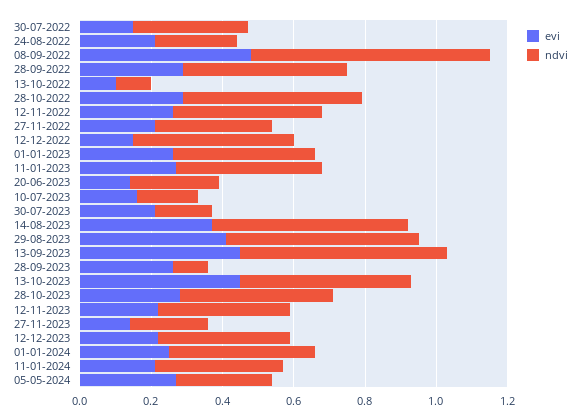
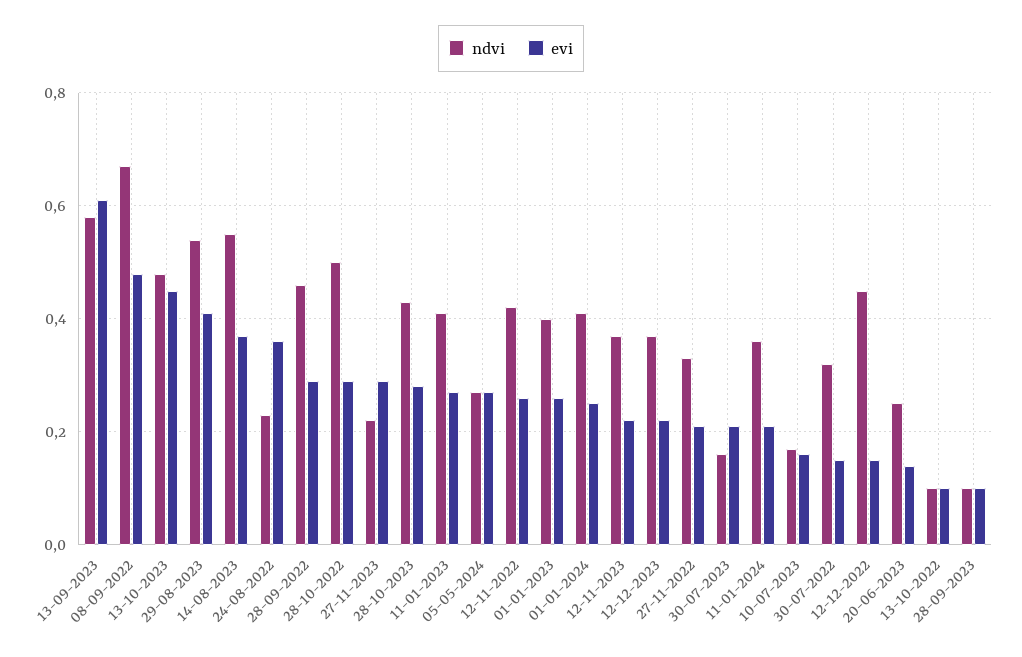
evi, 24-08-2022: 0.2 -> 0.35
evi, 13-09-2023: 0.45 -> 0.6
evi, 28-09-2023: 0.25 -> 0.1
evi, 27-11-2023: 0.15 -> 0.3

